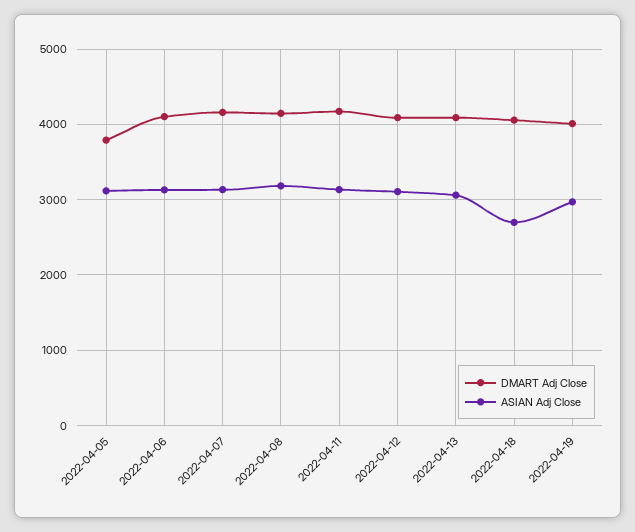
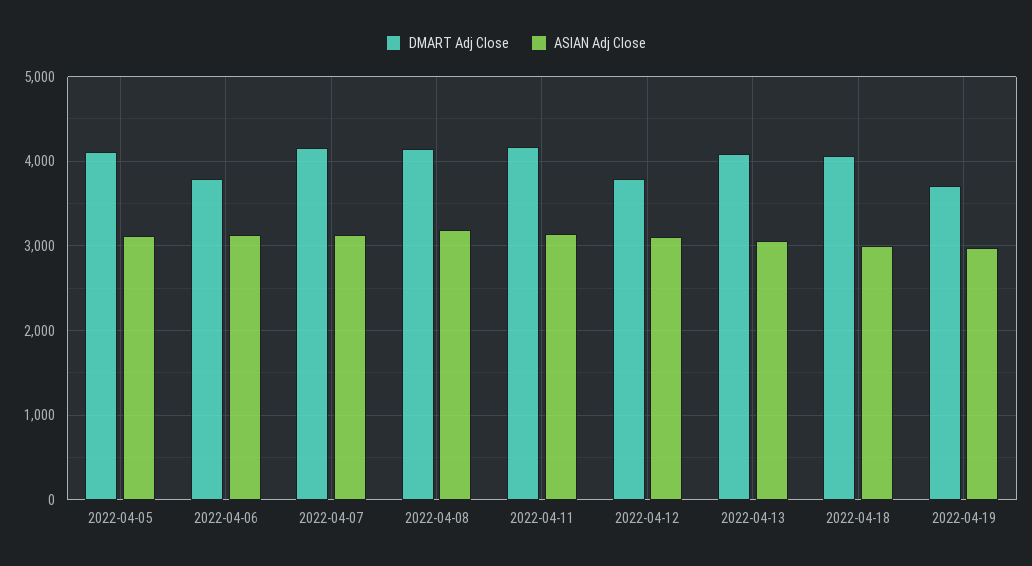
DMART Adj Close, 2022-04-05: 3800 -> 4100
DMART Adj Close, 2022-04-06: 4100 -> 3800
DMART Adj Close, 2022-04-12: 4100 -> 3800
ASIAN Adj Close, 2022-04-18: 2700 -> 3000
DMART Adj Close, 2022-04-19: 4000 -> 3700

